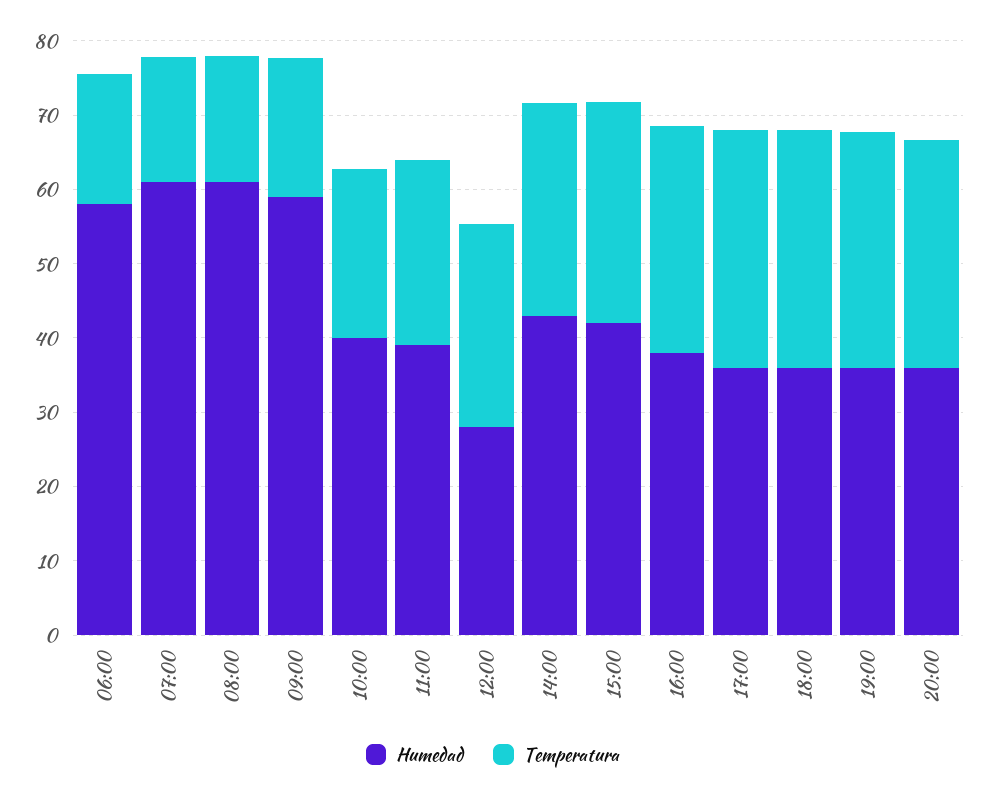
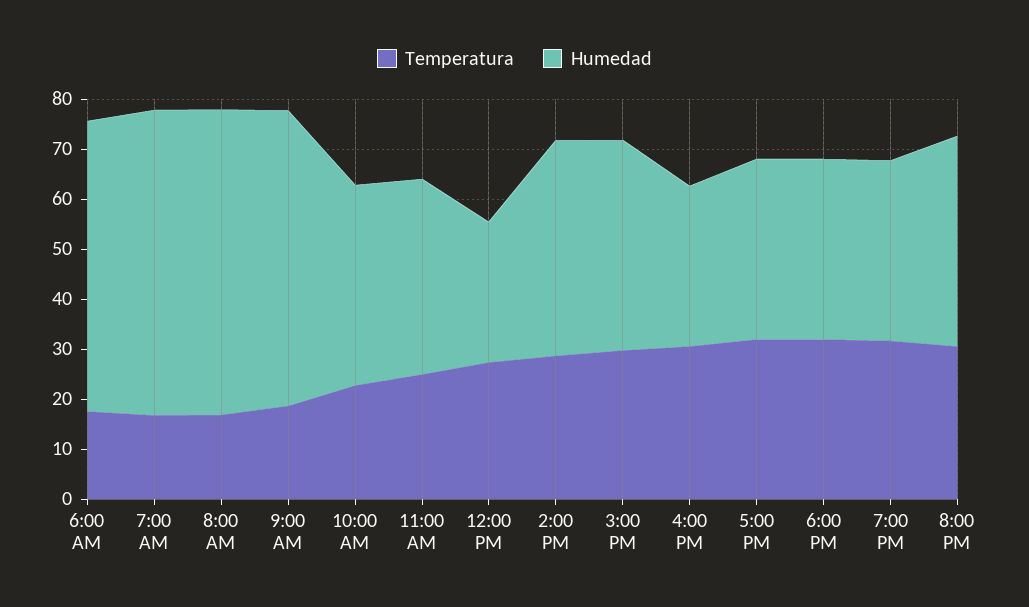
Humedad, 16:00: 38 -> 32
Humedad, 20:00: 36 -> 42

